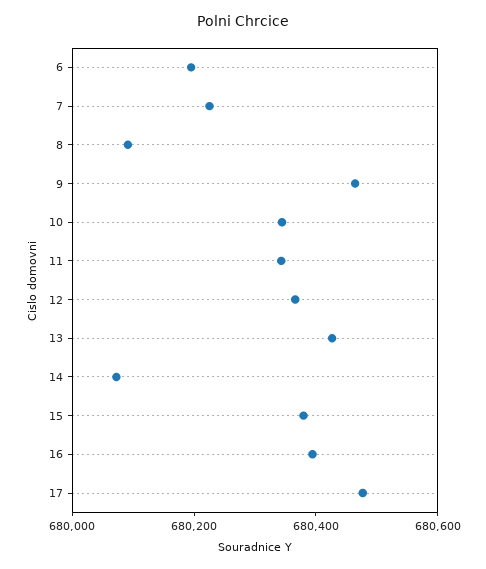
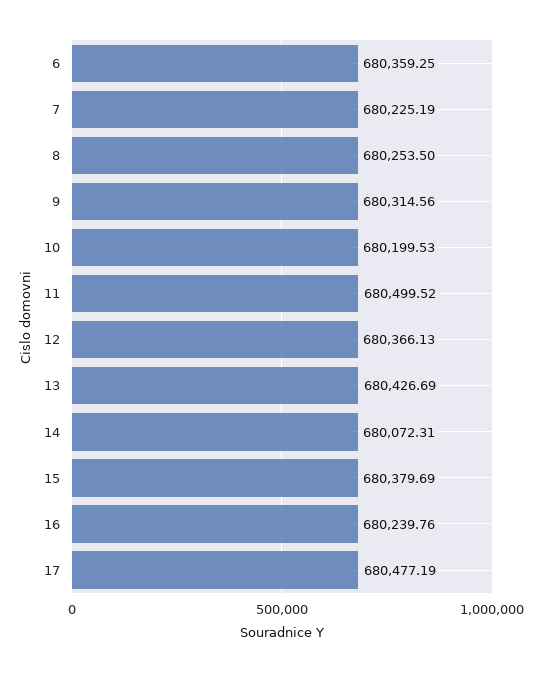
6: 680200 -> 680359.25
8: 680100 -> 680253.5
9: 680450 -> 680314.56
10: 680350 -> 680199.53
11: 680350 -> 680499.52
16: 680400 -> 680239.76

